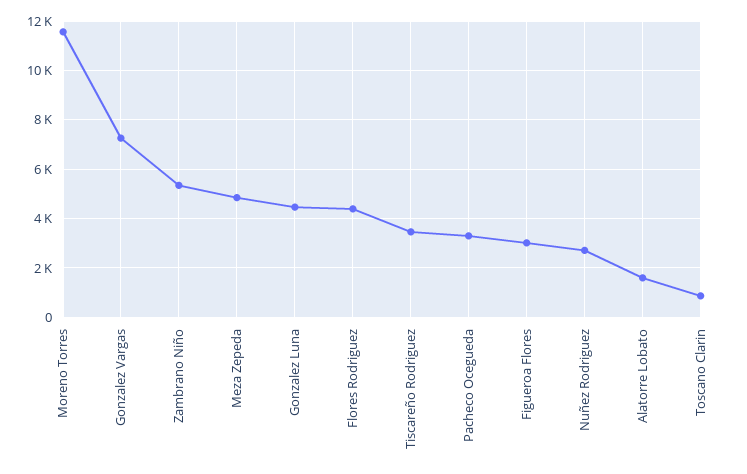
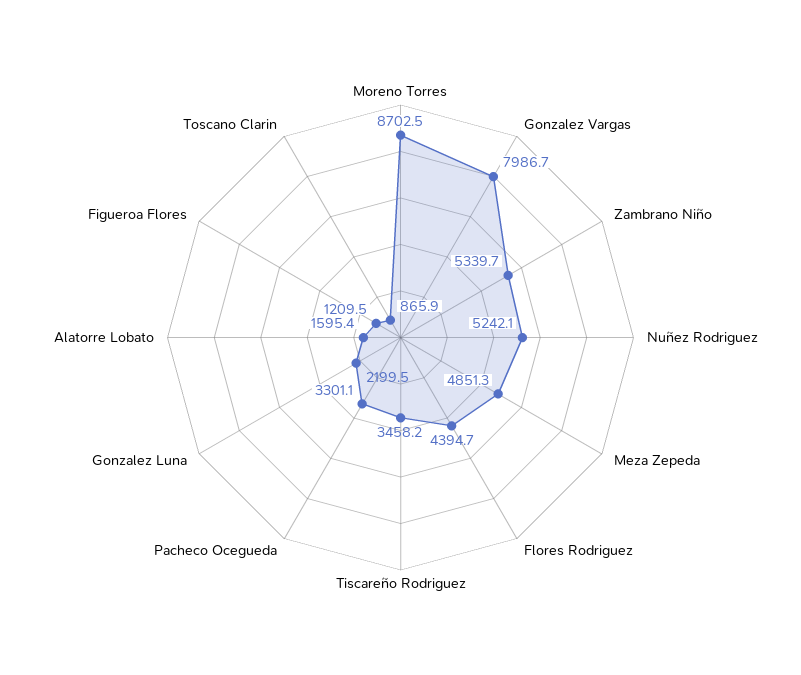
Moreno Torres: 11500 -> 8702.5
Gonzalez Vargas: 7250 -> 7986.7
Gonzalez Luna: 4500 -> 2199.5
Figueroa Flores: 3000 -> 1209.5
Nuñez Rodriguez: 2750 -> 5242.1

